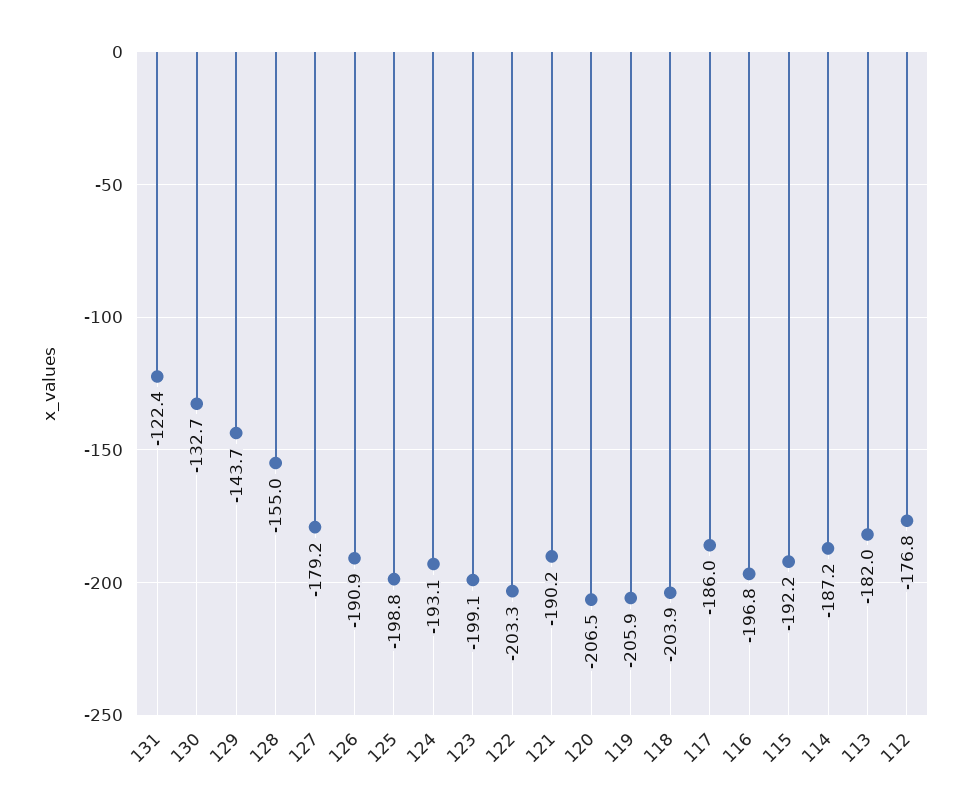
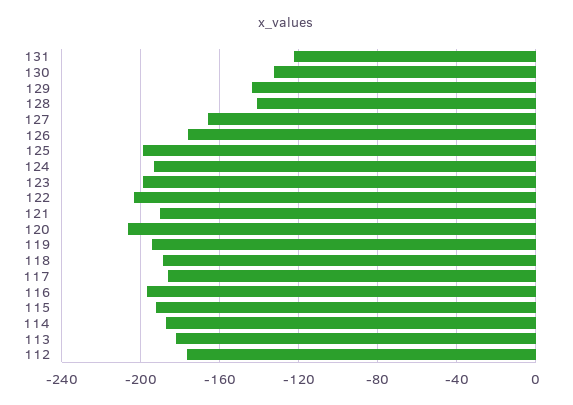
128: -155 -> -140
127: -179.2 -> -165
126: -190.9 -> -175
119: -205.9 -> -195
118: -203.9 -> -190

